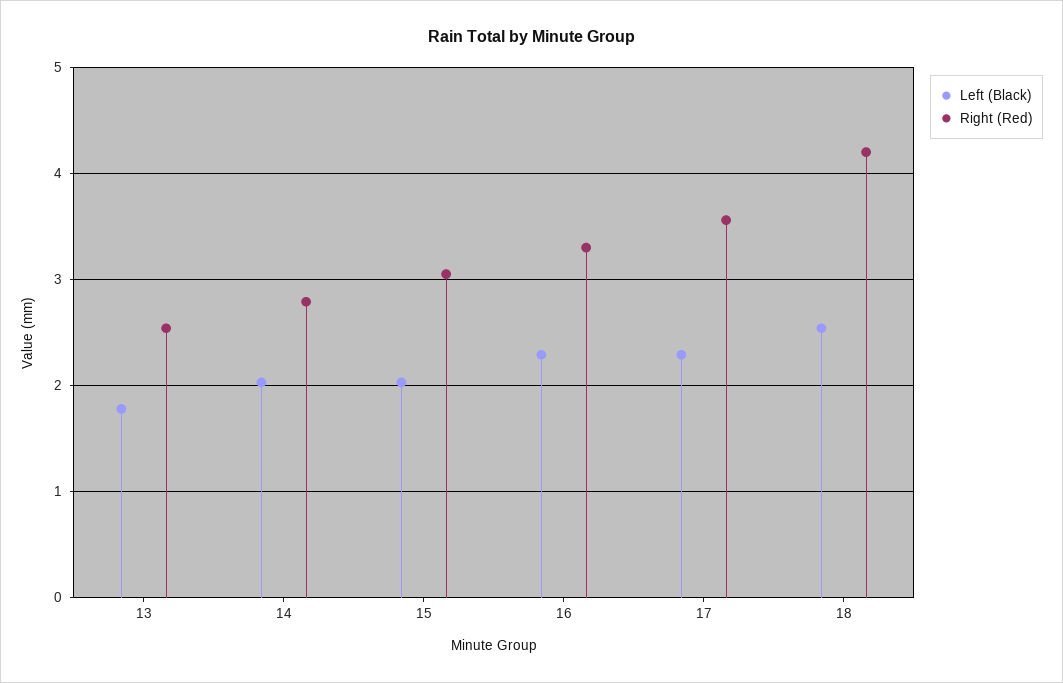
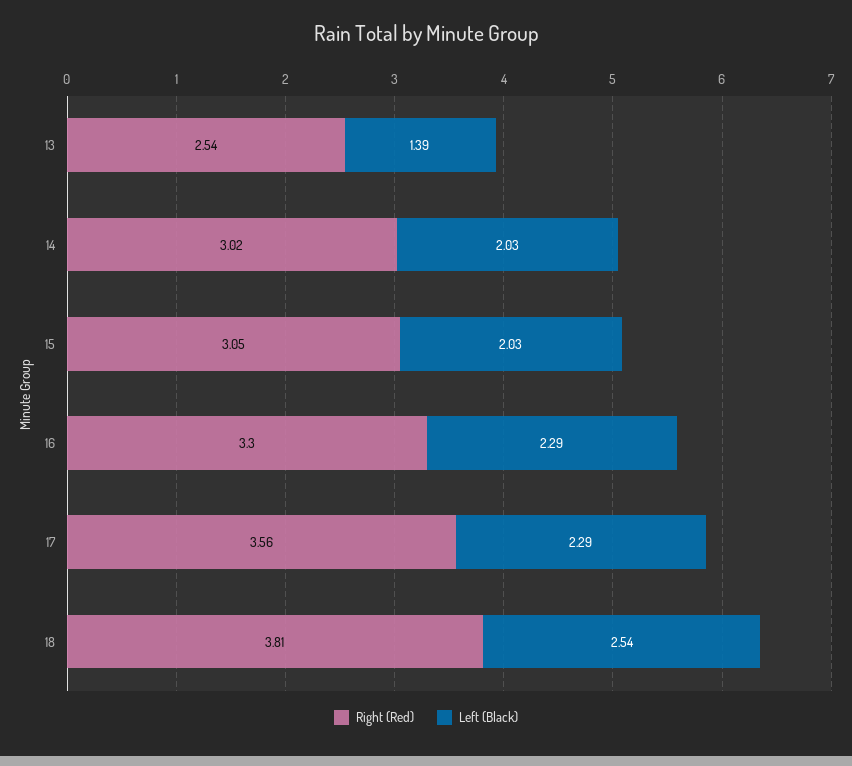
Left (Black), 13: 1.8 -> 1.39
Right (Red), 14: 2.8 -> 3.02
Right (Red), 18: 4.2 -> 3.81

